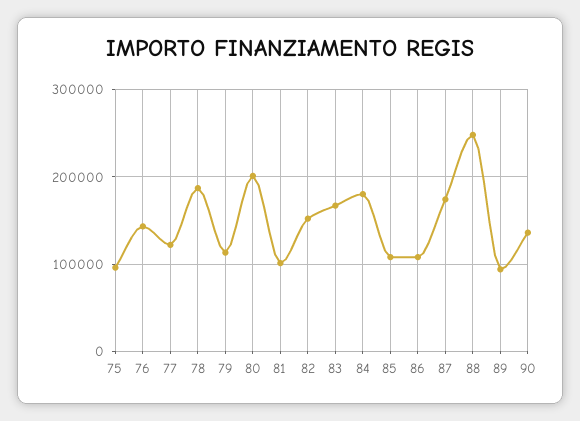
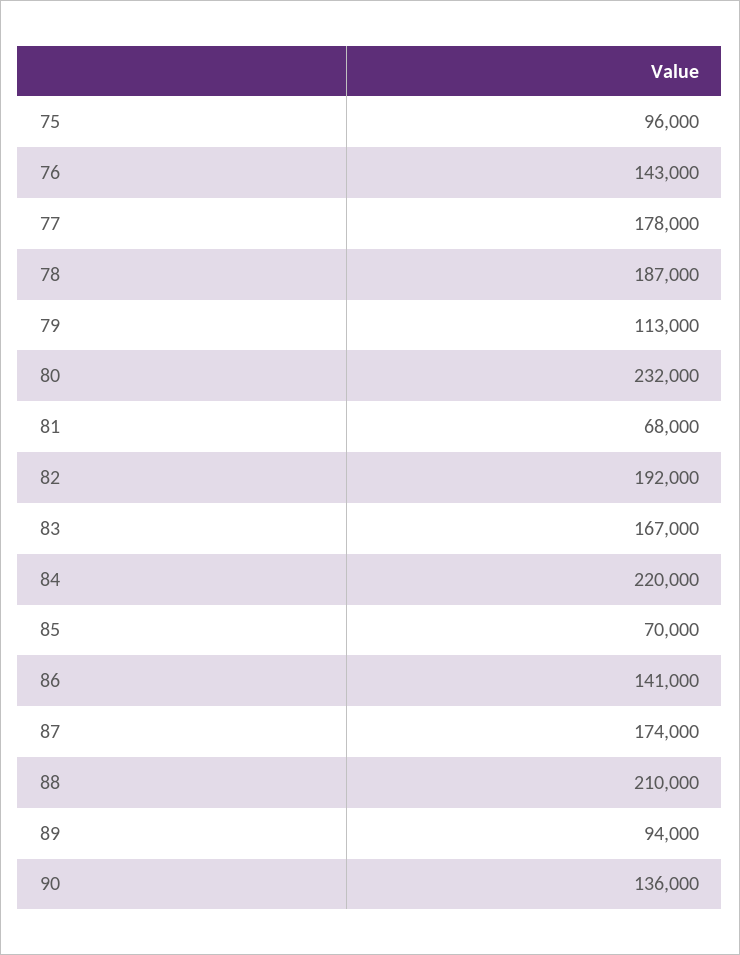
77: 120000 -> 178000
80: 200000 -> 232000
81: 100000 -> 68000
82: 150000 -> 192000
84: 180000 -> 220000
85: 110000 -> 70000
86: 110000 -> 141000
88: 250000 -> 210000

